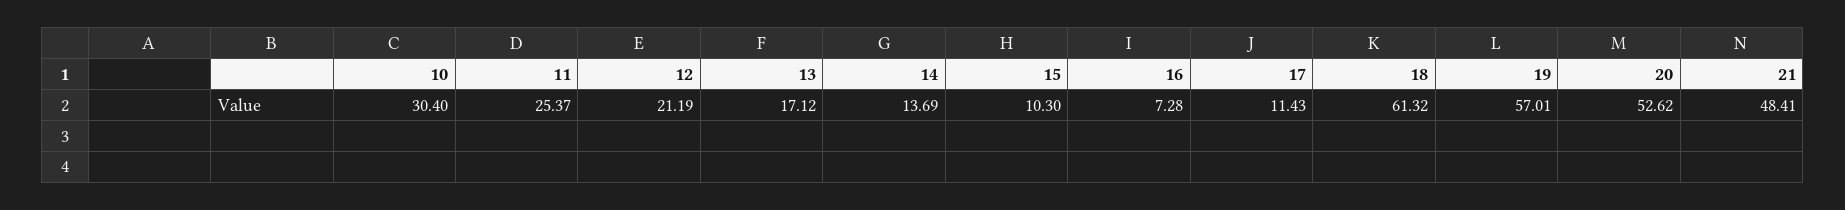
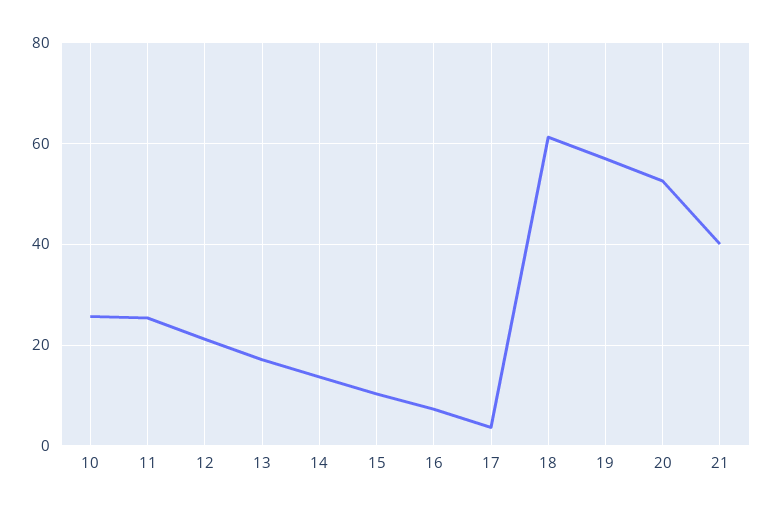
10: 30.4 -> 26
17: 11.43 -> 4
21: 48.41 -> 40

